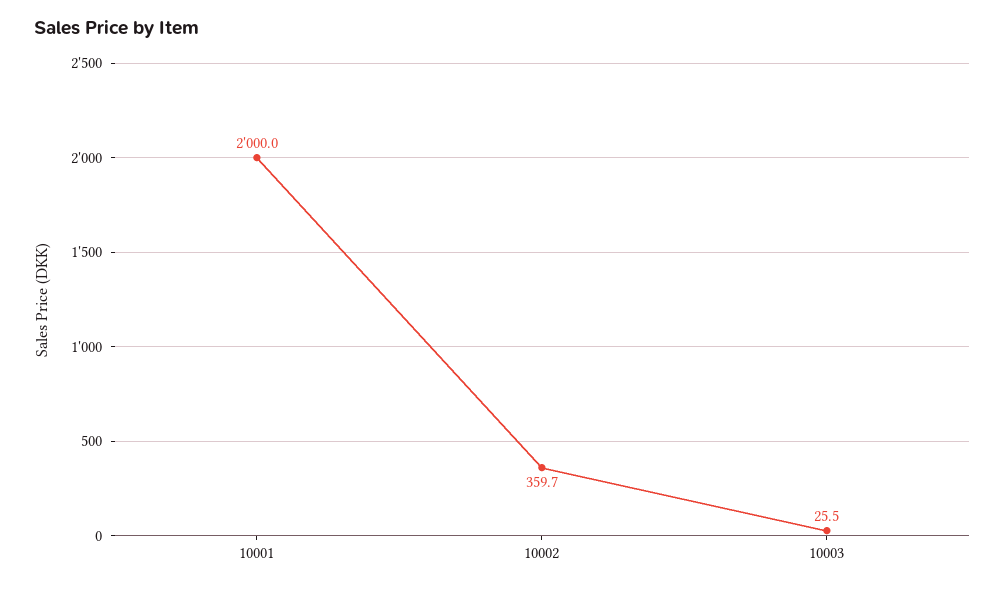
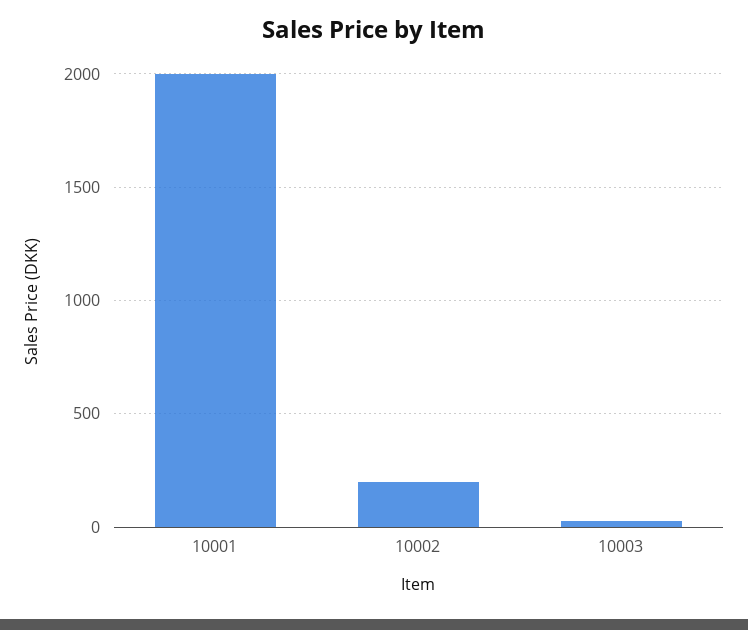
10002: 359.7 -> 200

